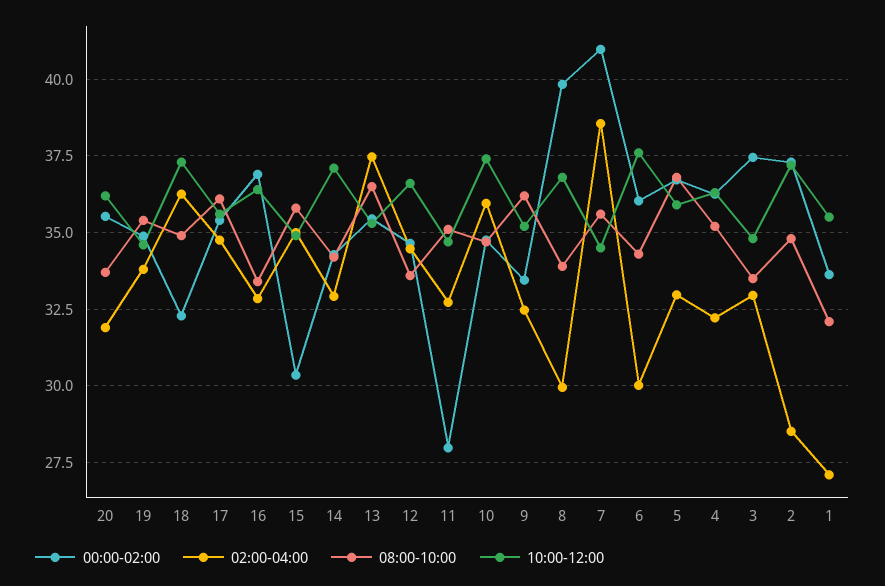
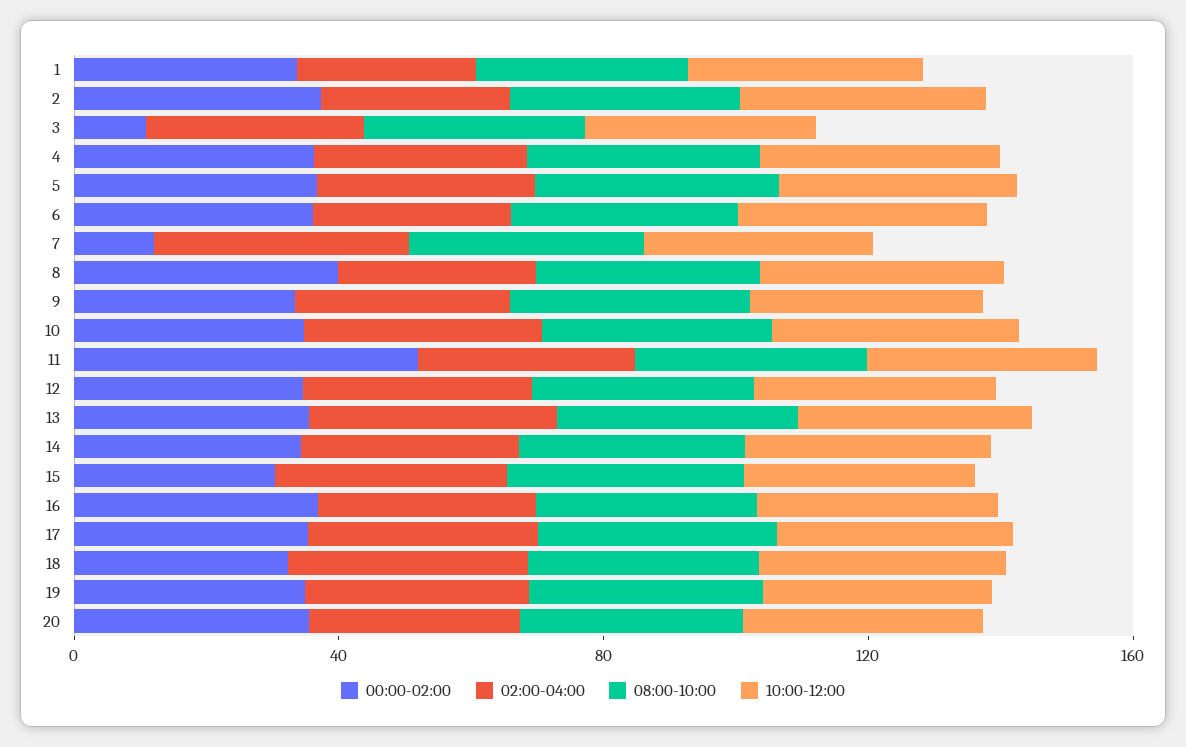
00:00-02:00, 11: 28 -> 50
00:00-02:00, 7: 41 -> 10
00:00-02:00, 3: 37.5 -> 10

